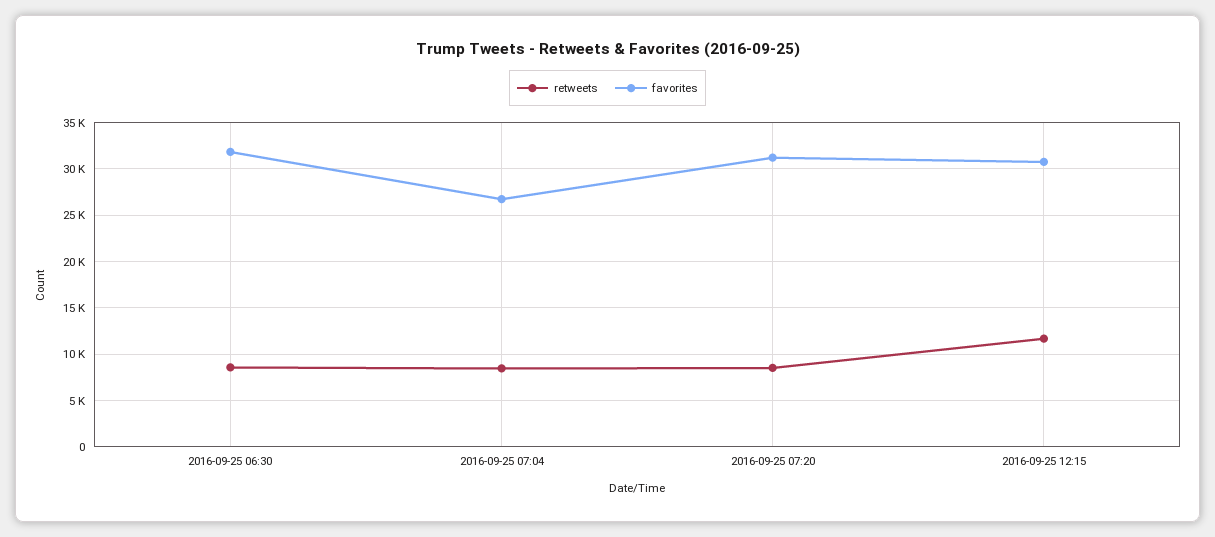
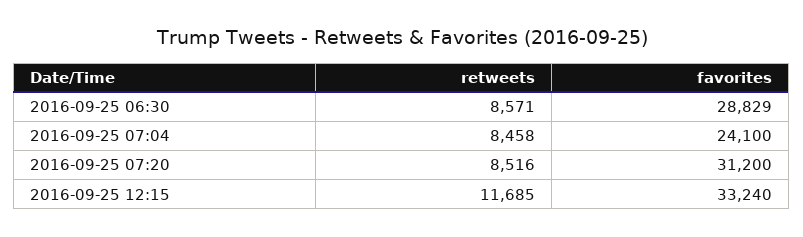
favorites, 2016-09-25 06:30: 32000 -> 28829
favorites, 2016-09-25 07:04: 27000 -> 24100
favorites, 2016-09-25 12:15: 31000 -> 33240

